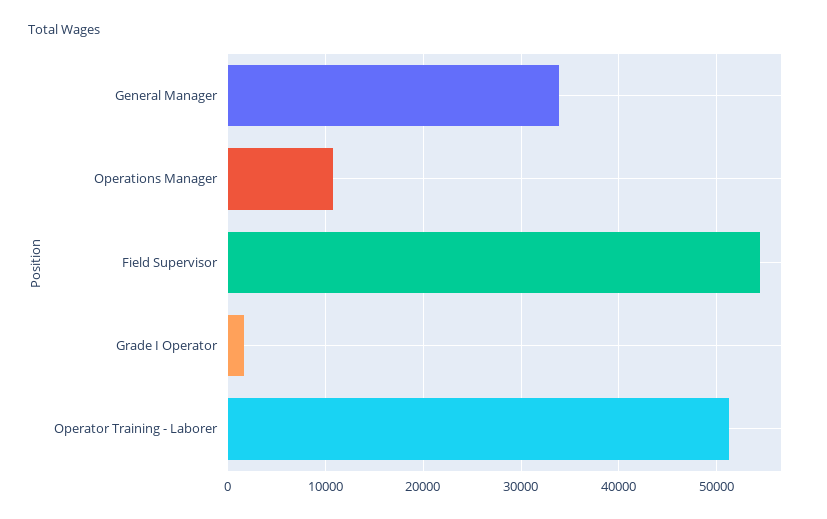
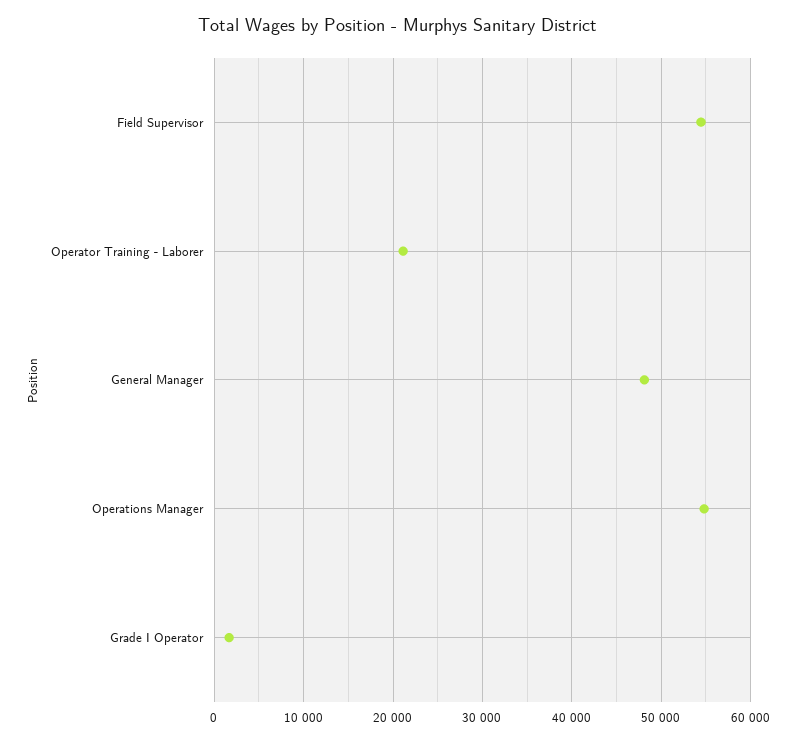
General Manager: 34000 -> 48000
Operations Manager: 11000 -> 55000
Operator Training - Laborer: 51000 -> 21000

